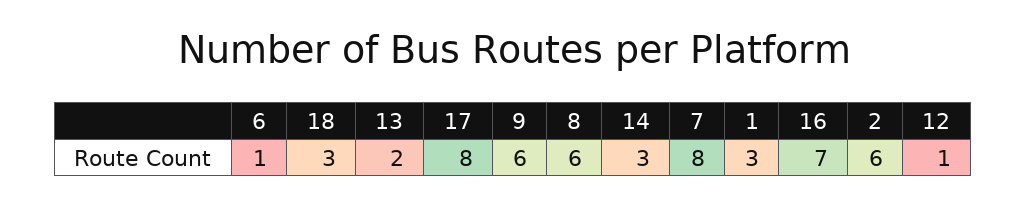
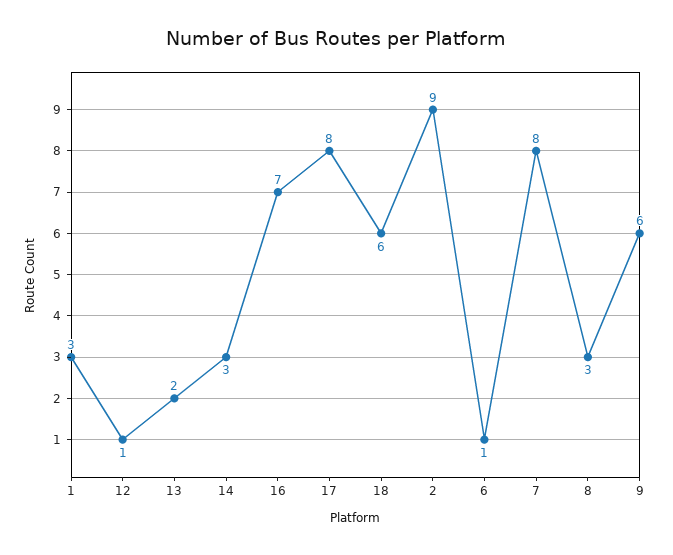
18: 3 -> 6
8: 6 -> 3
2: 6 -> 9

